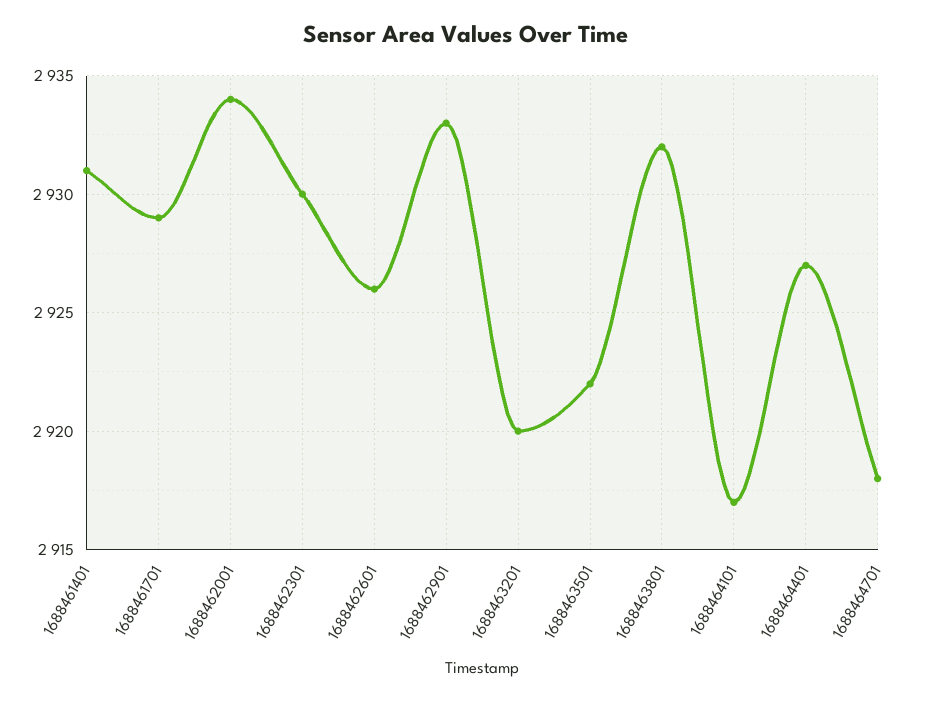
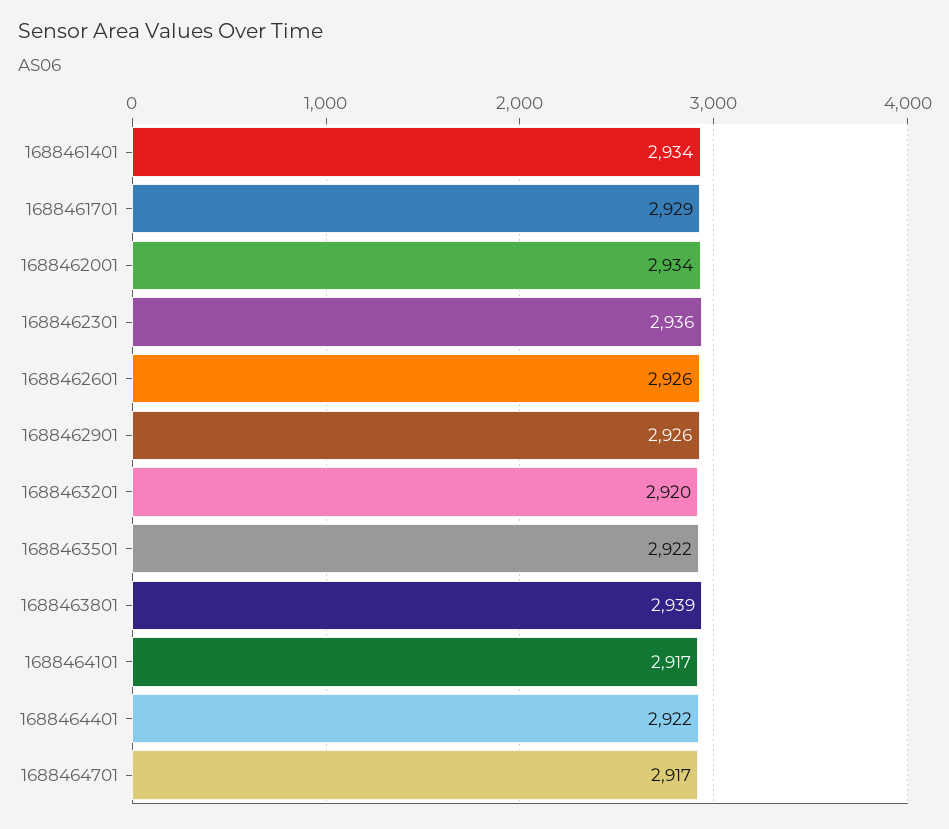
1688461401: 2931 -> 2934
1688462301: 2930 -> 2936
1688462901: 2933 -> 2926
1688463801: 2932 -> 2939
1688464401: 2927 -> 2922
1688464701: 2918 -> 2917

